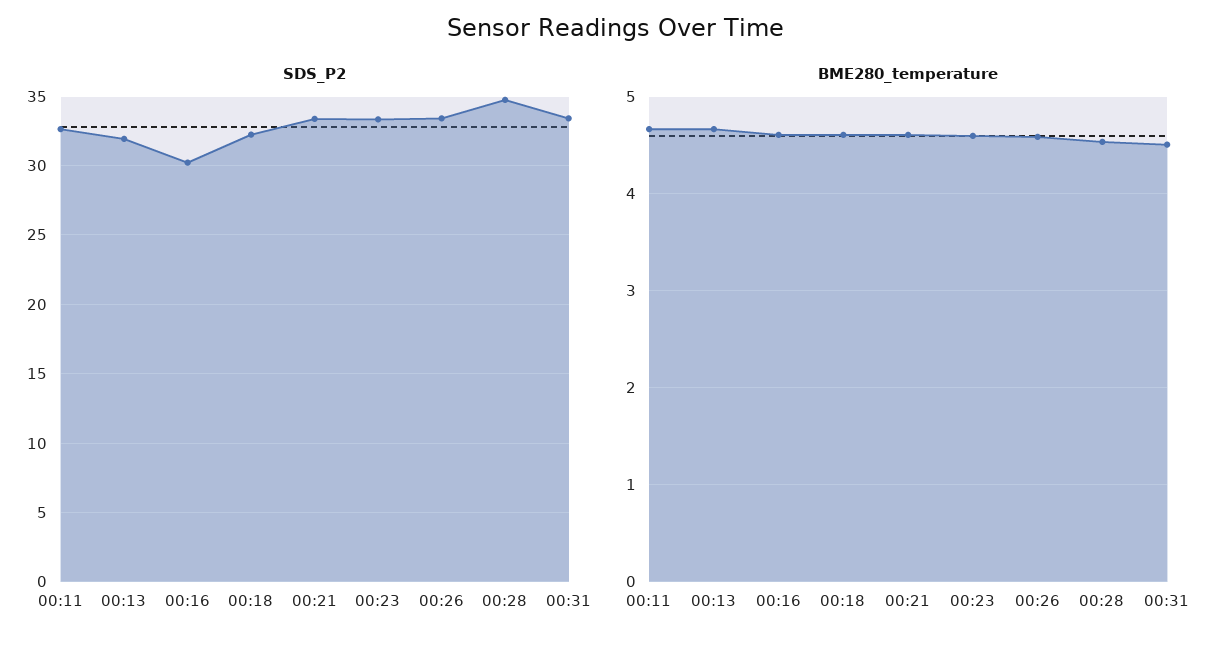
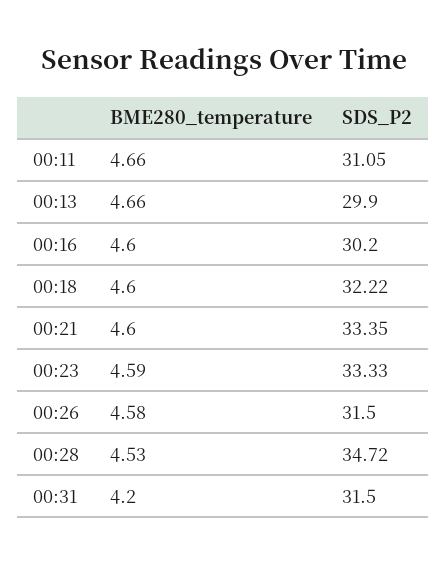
SDS_P2, 00:11: 32.5 -> 31.05
SDS_P2, 00:13: 32 -> 29.9
SDS_P2, 00:26: 33.5 -> 31.5
SDS_P2, 00:31: 33.5 -> 31.5
BME280_temperature, 00:31: 4.5 -> 4.2

